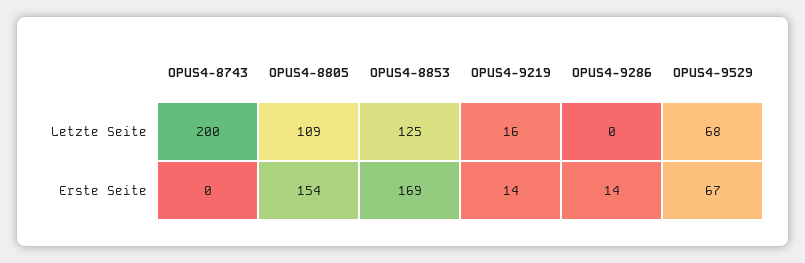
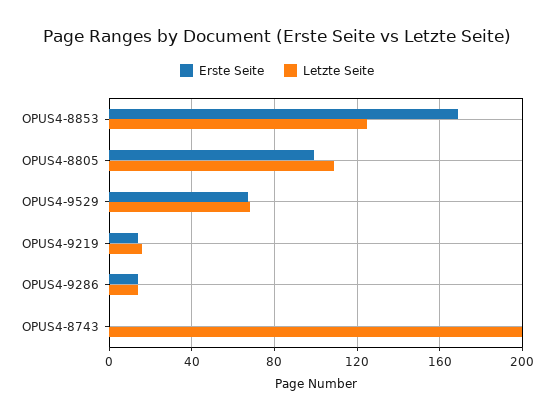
Letzte Seite, OPUS4-9286: 0 -> 15
Erste Seite, OPUS4-8805: 154 -> 100

